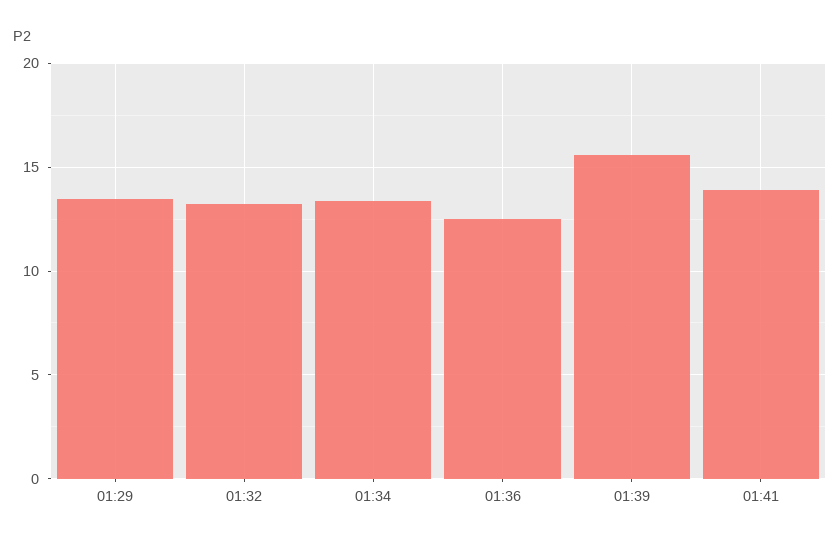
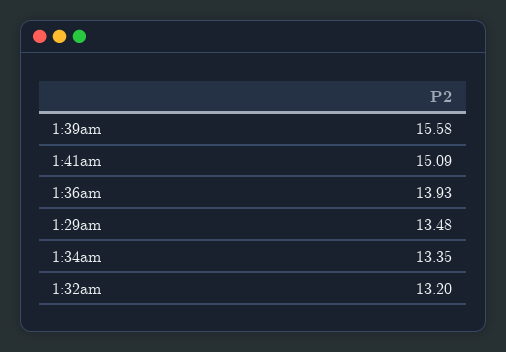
01:36: 12.5 -> 13.93
01:41: 14 -> 15.09

